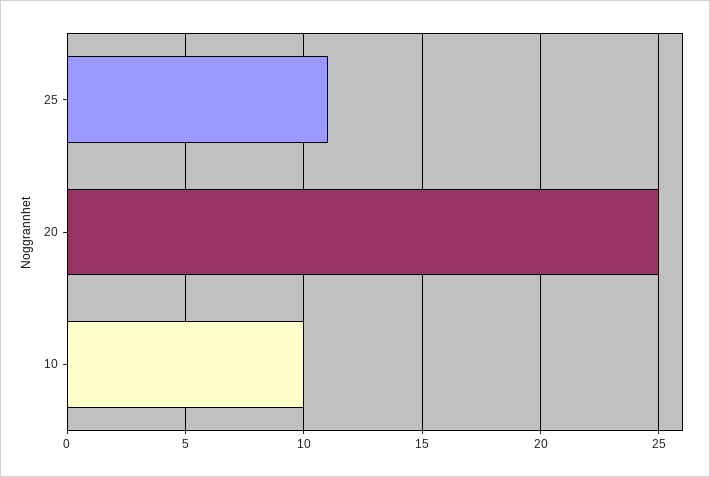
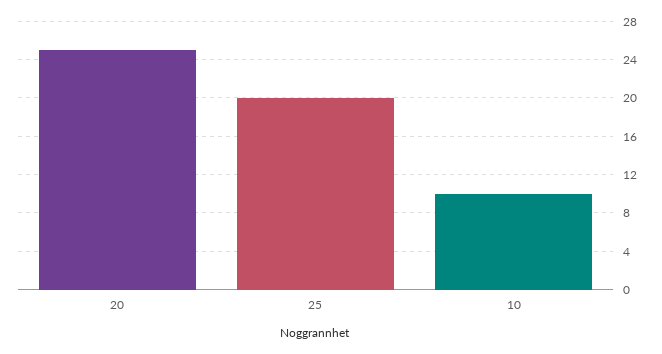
25: 11 -> 20

